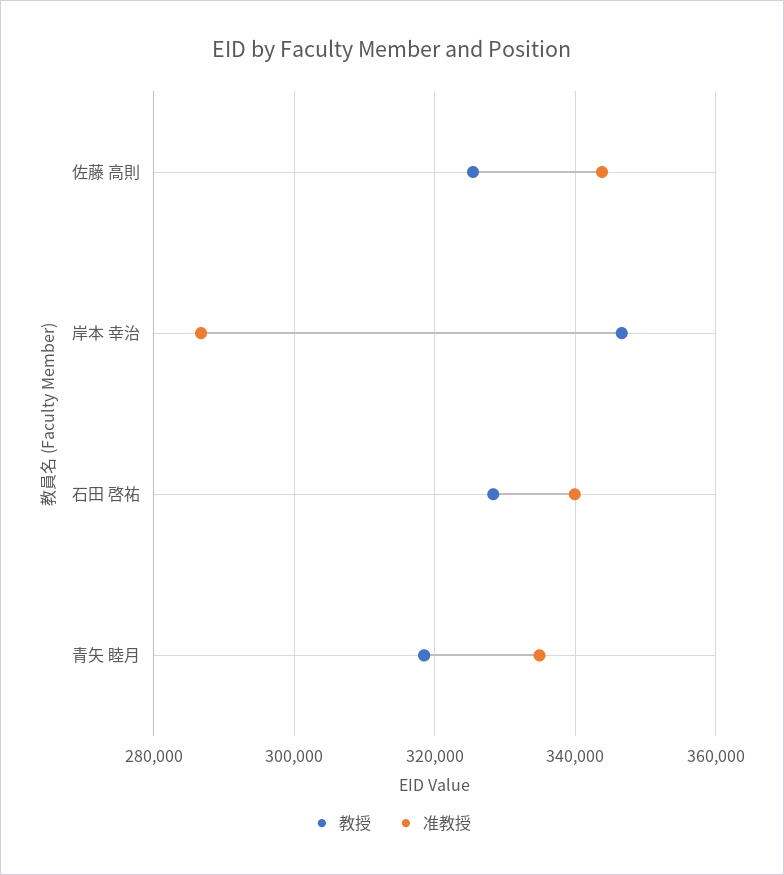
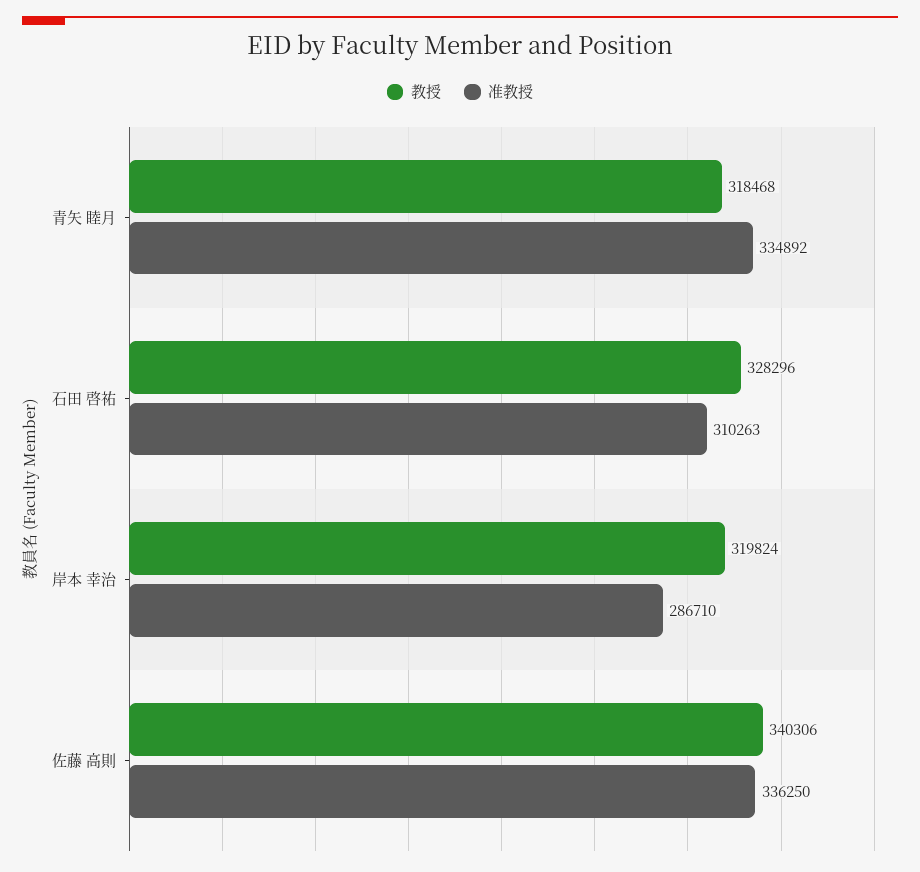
教授, 佐藤 高則: 326000 -> 340306
准教授, 佐藤 高則: 344000 -> 336250
教授, 岸本 幸治: 346000 -> 319824
准教授, 石田 啓祐: 340000 -> 310263

